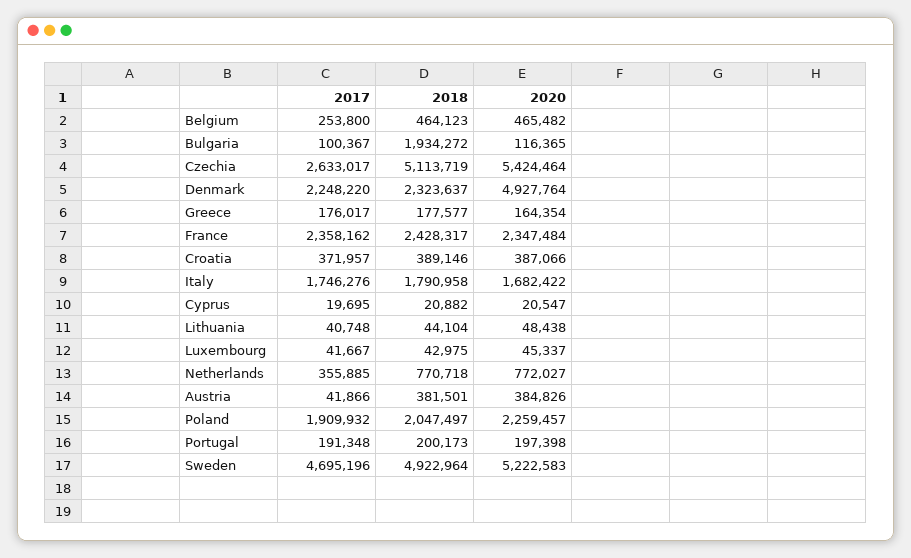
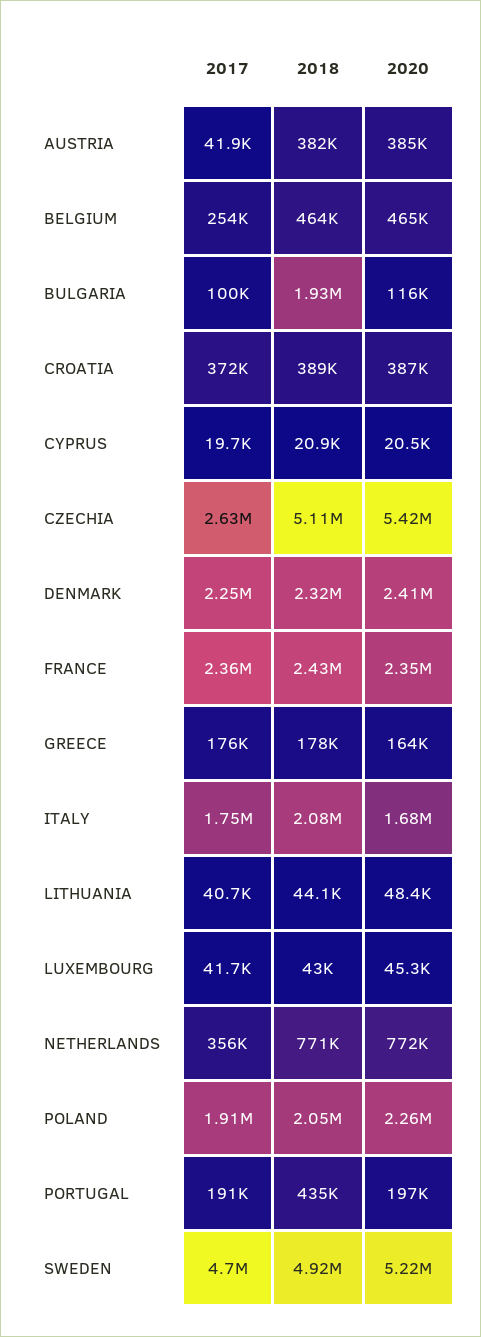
2020, Denmark: 4927764 -> 2410000
2018, Italy: 1790958 -> 2080000
2018, Portugal: 200173 -> 435000

